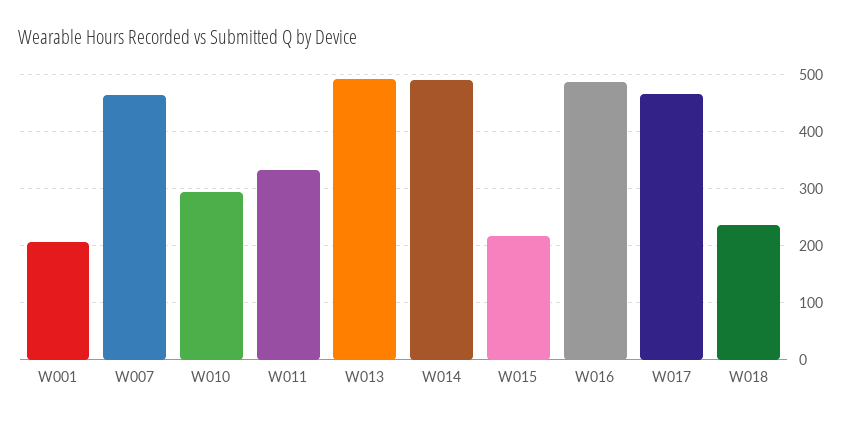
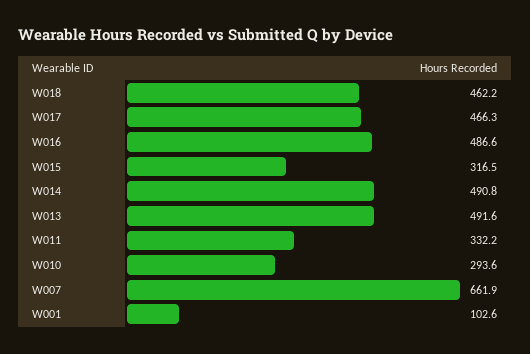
W001: 200 -> 102.6
W007: 460 -> 661.9
W015: 220 -> 316.5
W018: 240 -> 462.2

